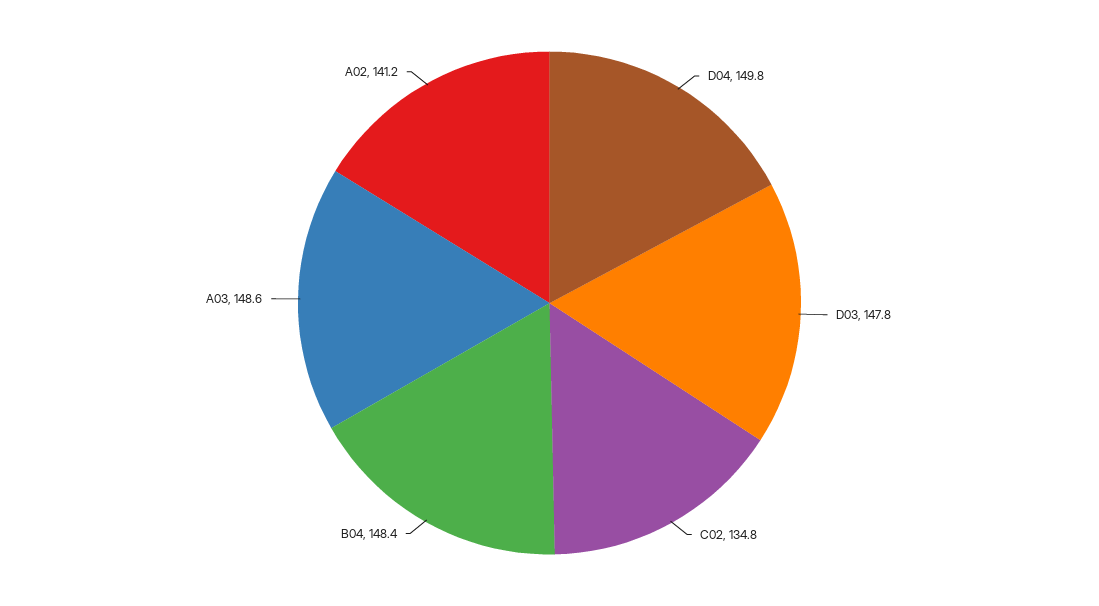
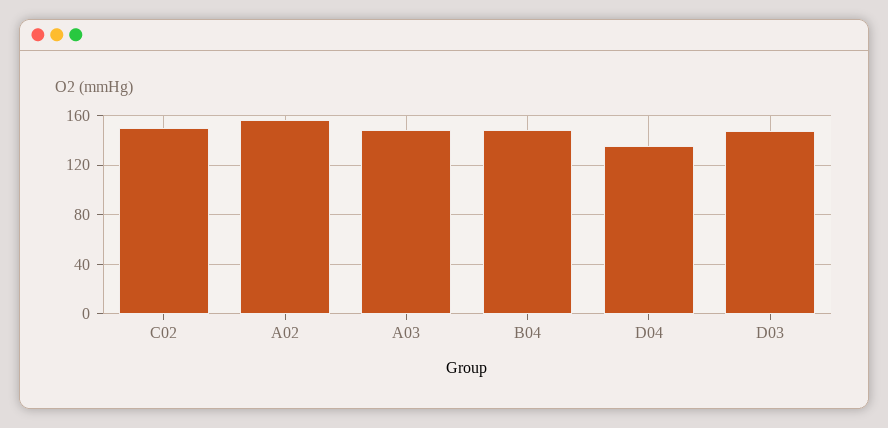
D04: 149.8 -> 135
C02: 134.8 -> 150
A02: 141.2 -> 155

